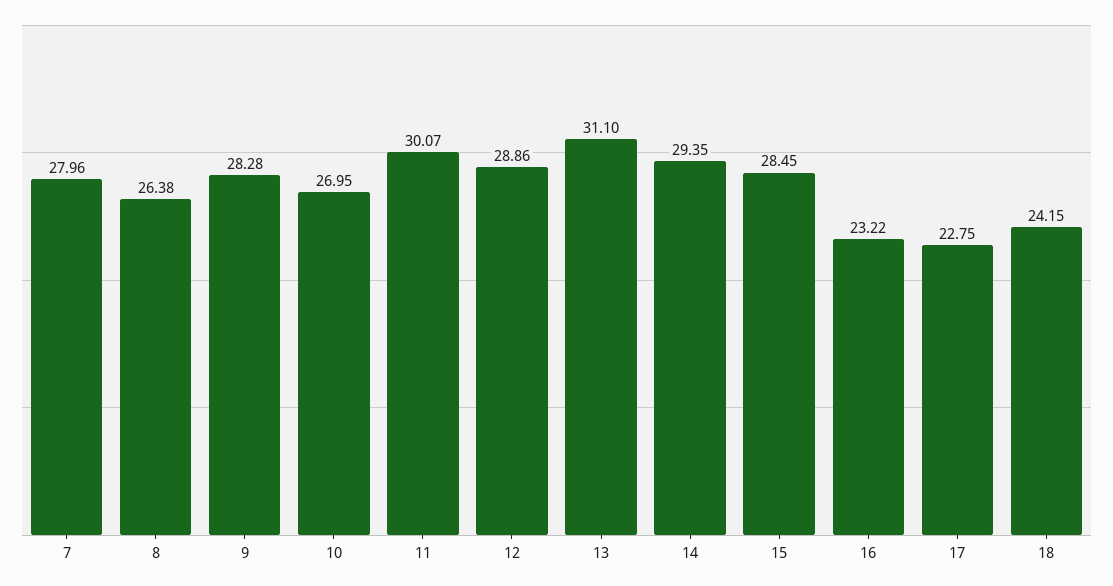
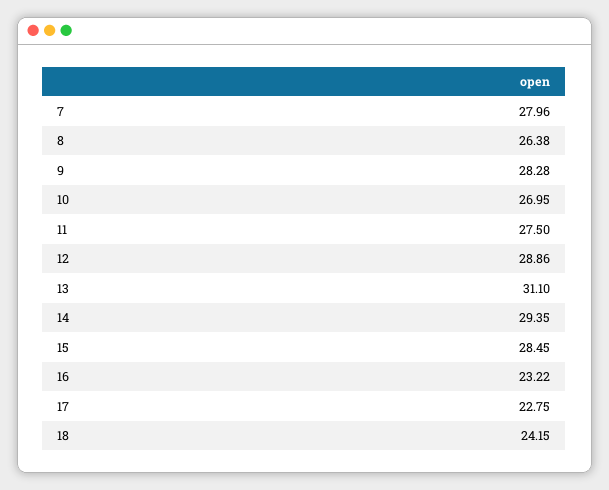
11: 30.07 -> 27.5

